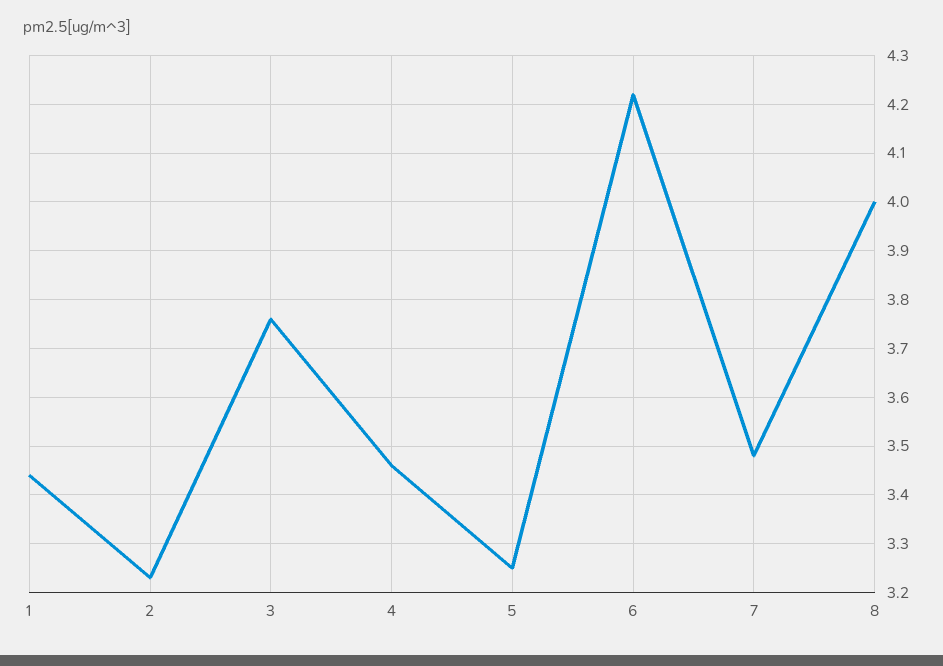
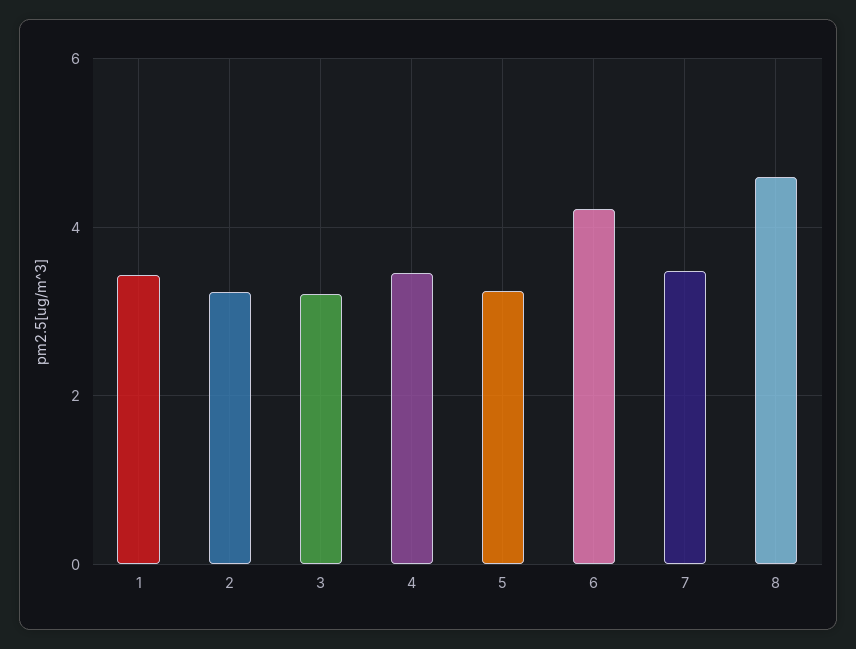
3: 3.75 -> 3.2
8: 4 -> 4.6

